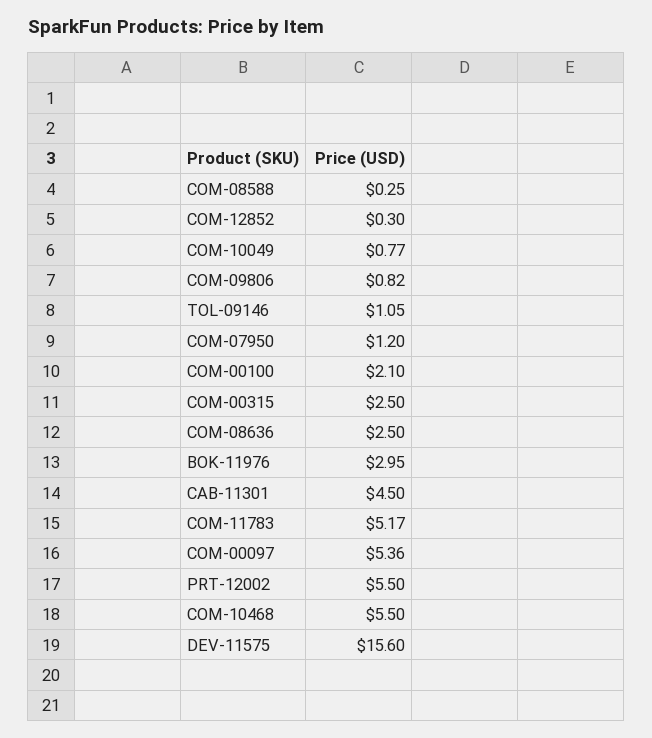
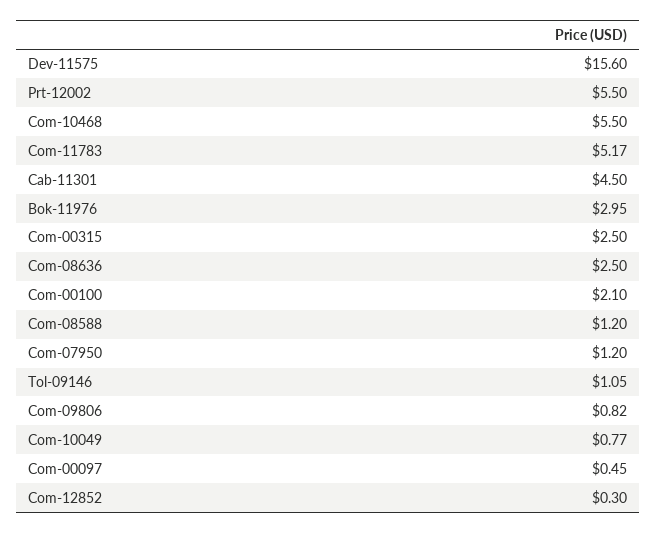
COM-08588: 0.25 -> 1.2
COM-00097: 5.36 -> 0.45

